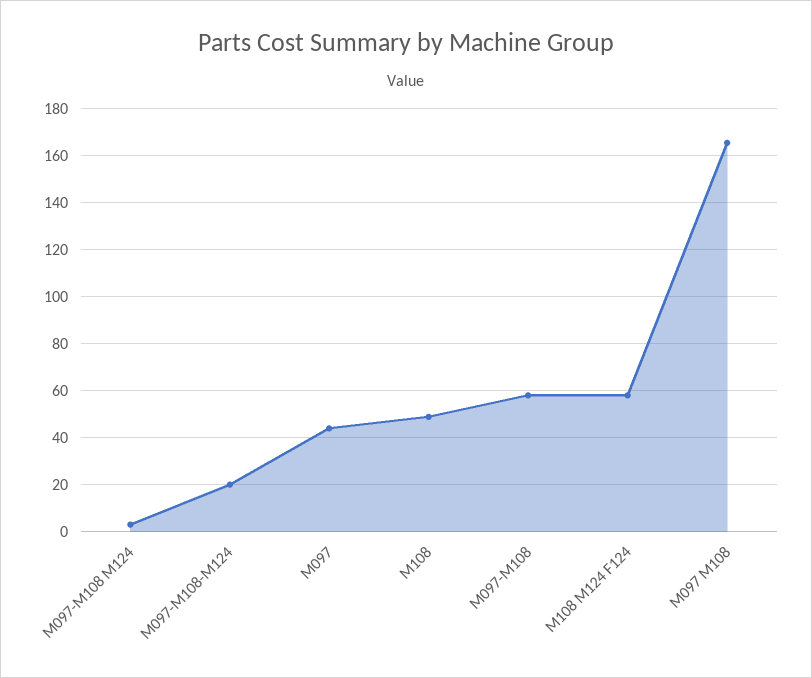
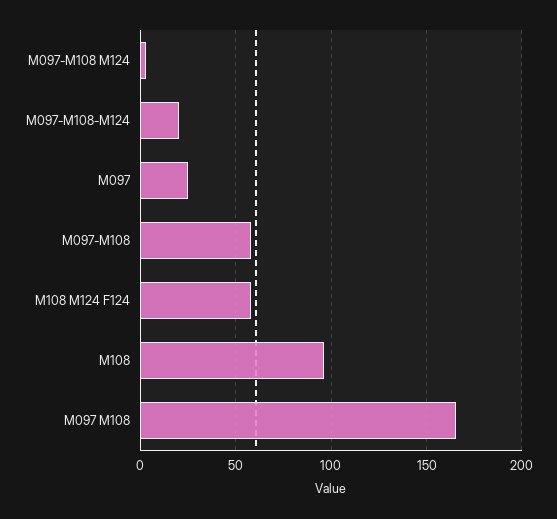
M097: 45 -> 25
M108: 50 -> 95

